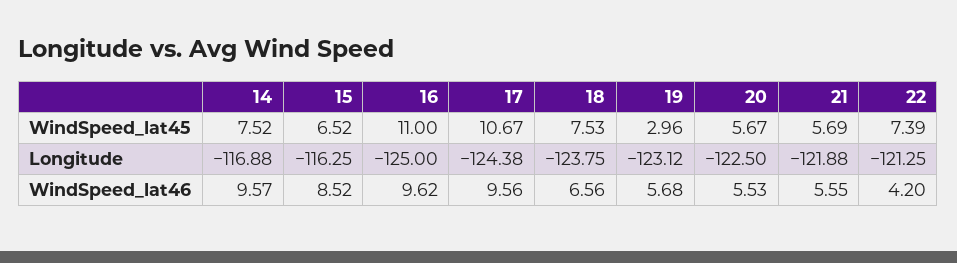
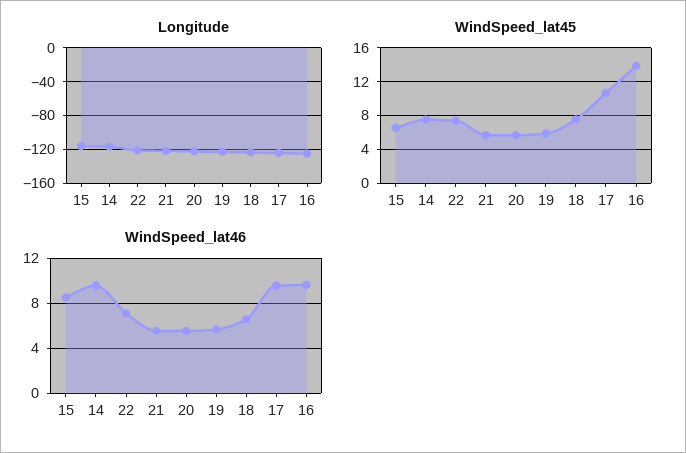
WindSpeed_lat45, 16: 11 -> 14
WindSpeed_lat45, 19: 2.96 -> 6
WindSpeed_lat46, 22: 4.2 -> 7

